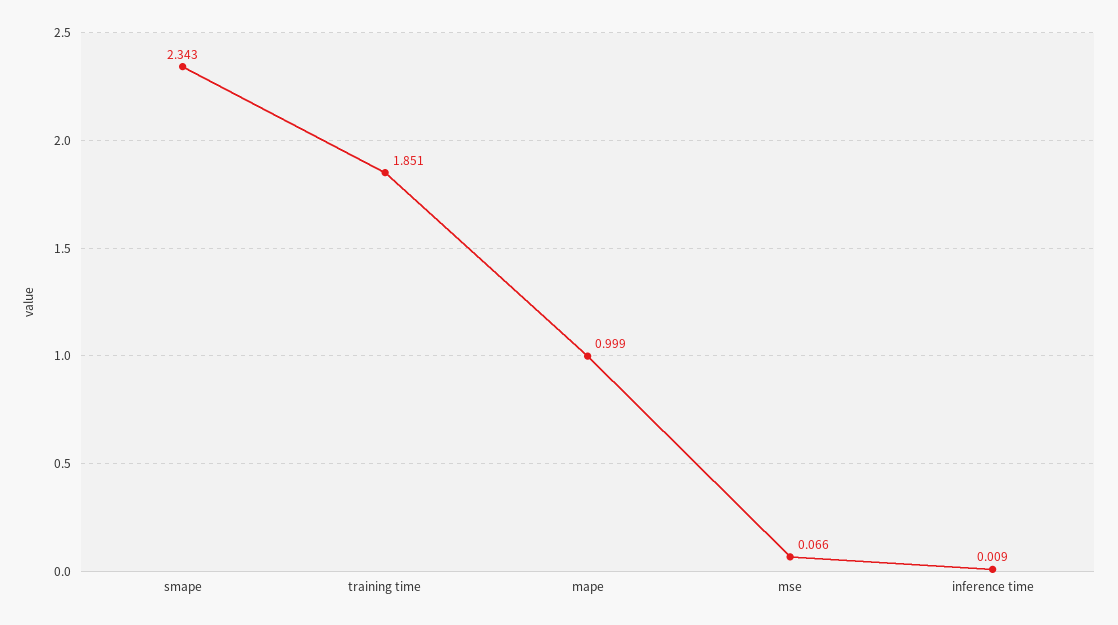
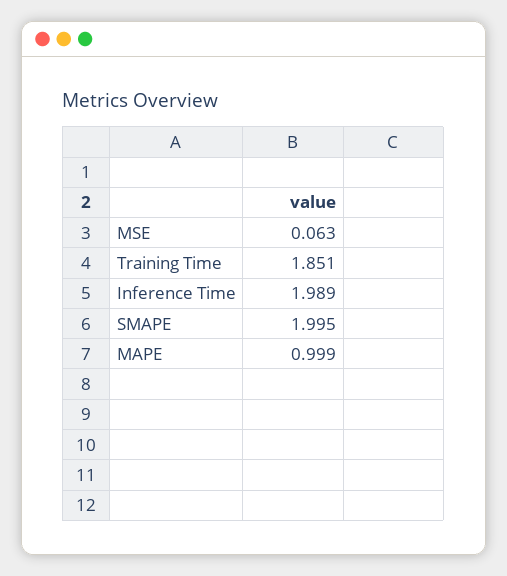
smape: 2.343 -> 1.995
mse: 0.066 -> 0.063
inference time: 0.009 -> 1.989

